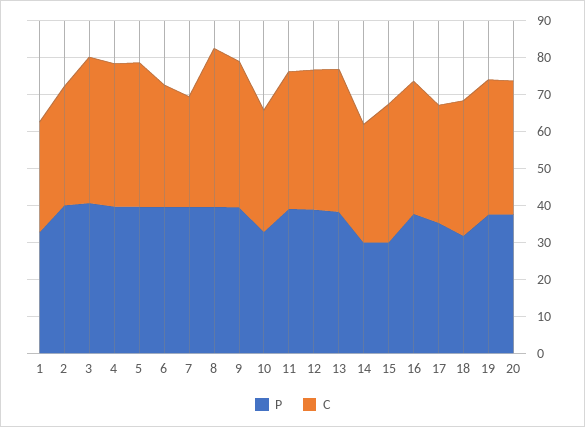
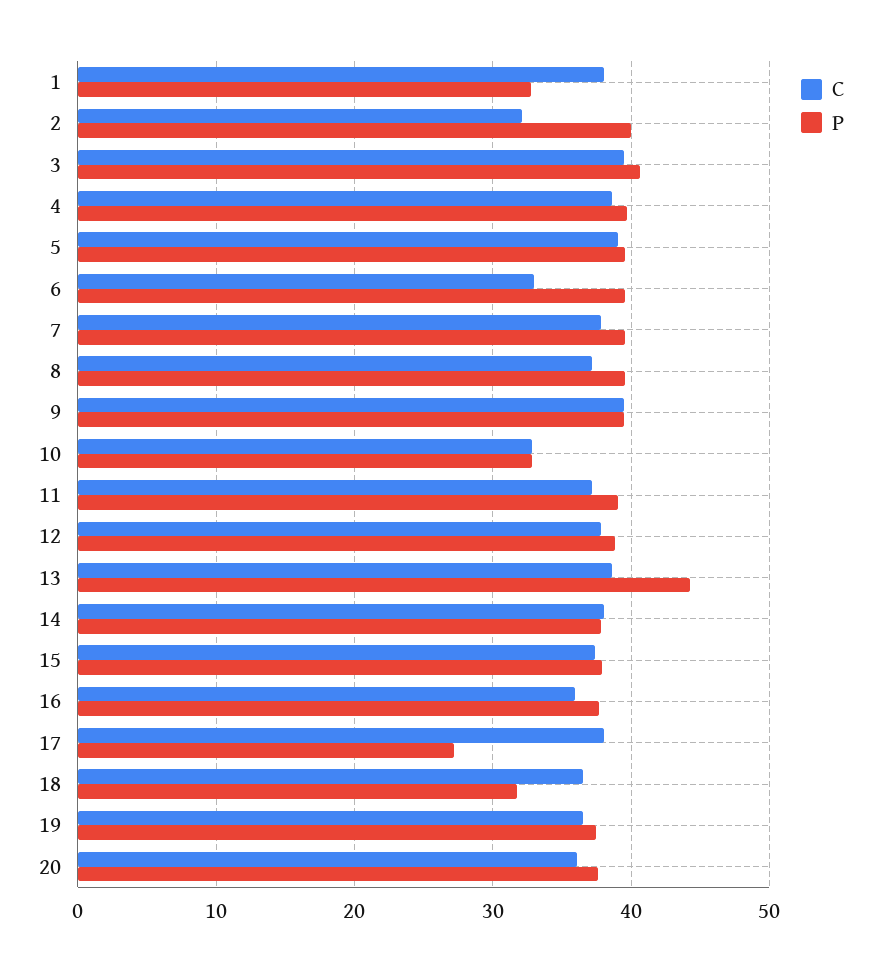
C, 1: 30 -> 38
C, 7: 30 -> 38
C, 8: 42.5 -> 37
P, 13: 37.5 -> 44
P, 14: 30 -> 38
C, 14: 32.5 -> 38
P, 15: 30 -> 38
P, 17: 35 -> 27
C, 17: 32.5 -> 38

